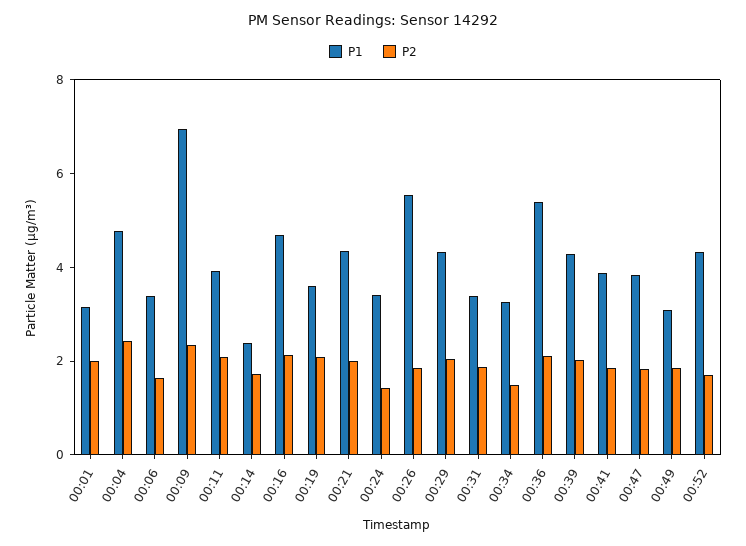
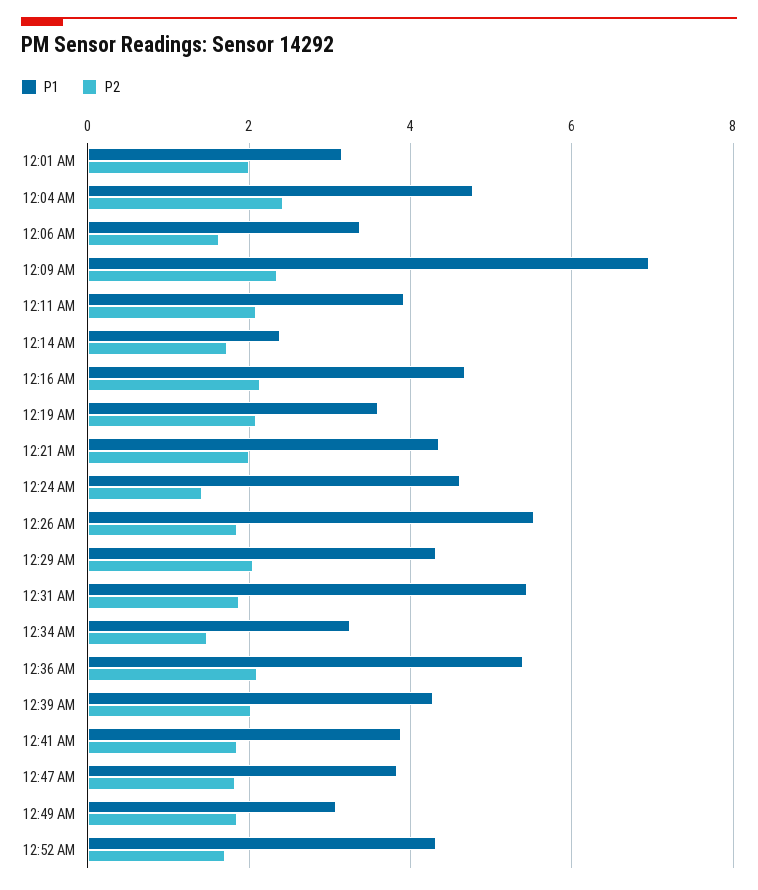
P1, 00:24: 3.5 -> 4.6
P1, 00:31: 3.5 -> 5.4

